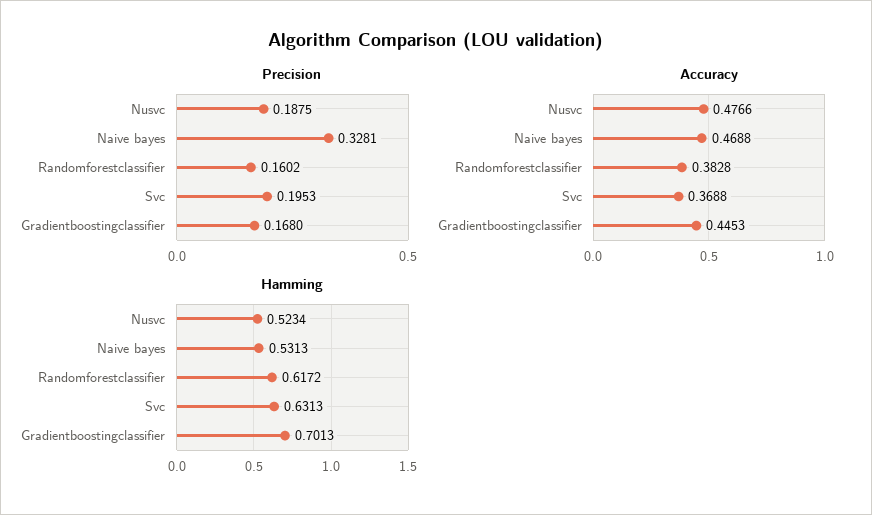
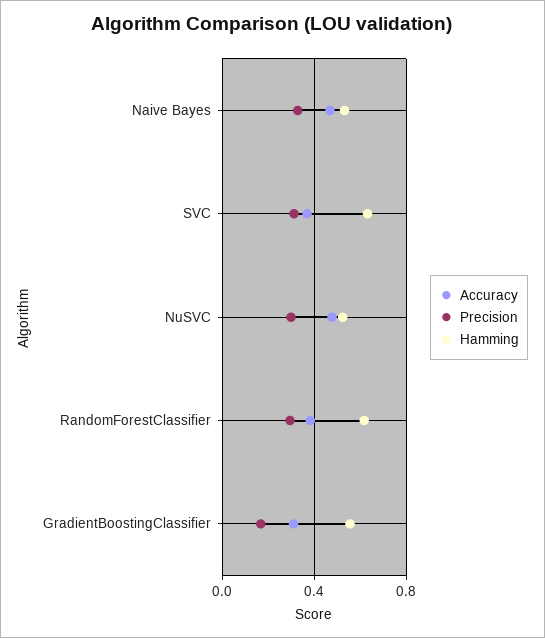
Precision, Nusvc: 0.1875 -> 0.3
Precision, Randomforestclassifier: 0.1602 -> 0.3
Precision, Svc: 0.1953 -> 0.3
Accuracy, Gradientboostingclassifier: 0.4453 -> 0.3
Hamming, Gradientboostingclassifier: 0.7013 -> 0.55

